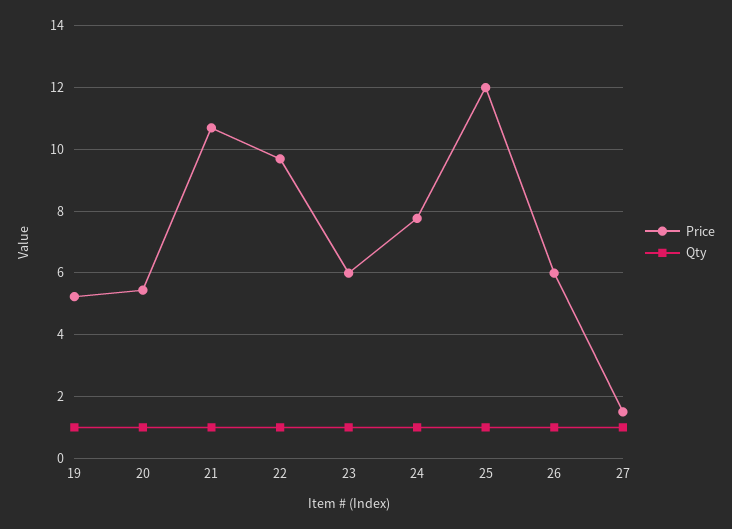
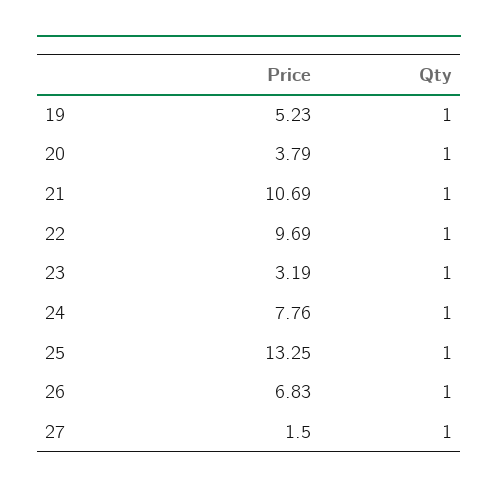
Price, 20: 5.4 -> 3.79
Price, 23: 6 -> 3.19
Price, 25: 12 -> 13.25
Price, 26: 6 -> 6.83

